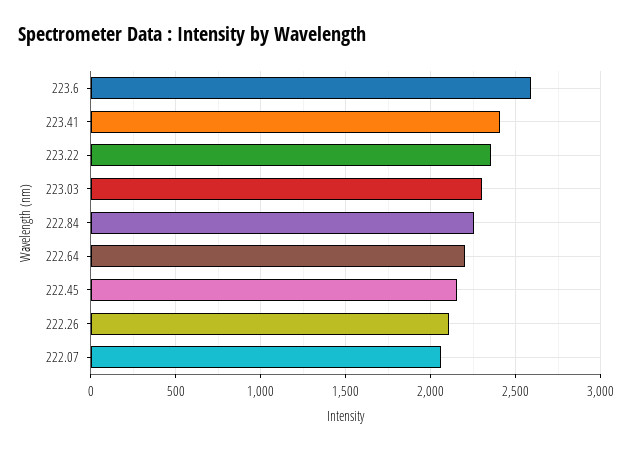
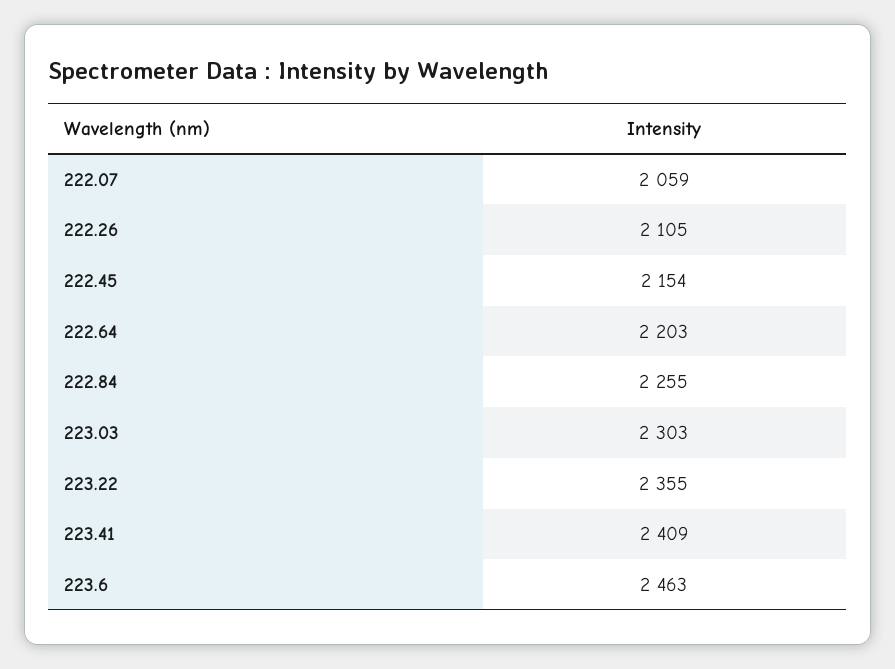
223.6: 2600 -> 2463

